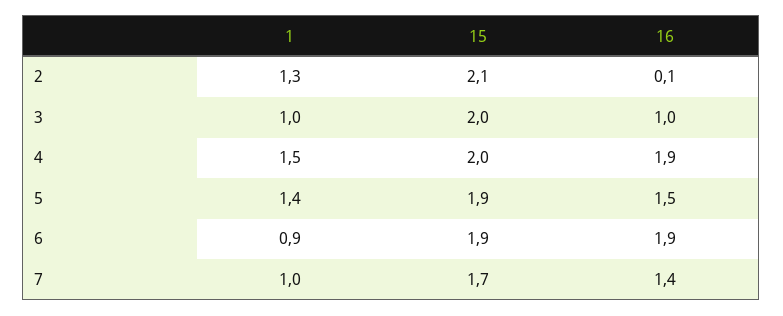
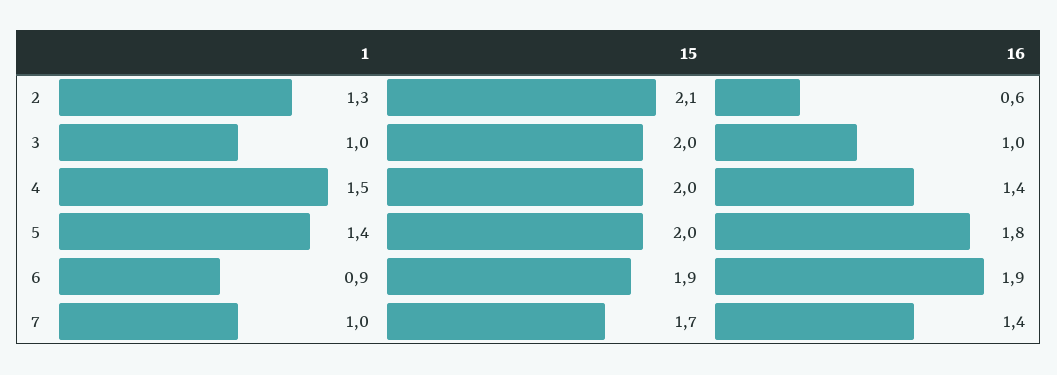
16, 2: 0.1 -> 0.6
16, 4: 1.9 -> 1.4
15, 5: 1.9 -> 2
16, 5: 1.5 -> 1.8

